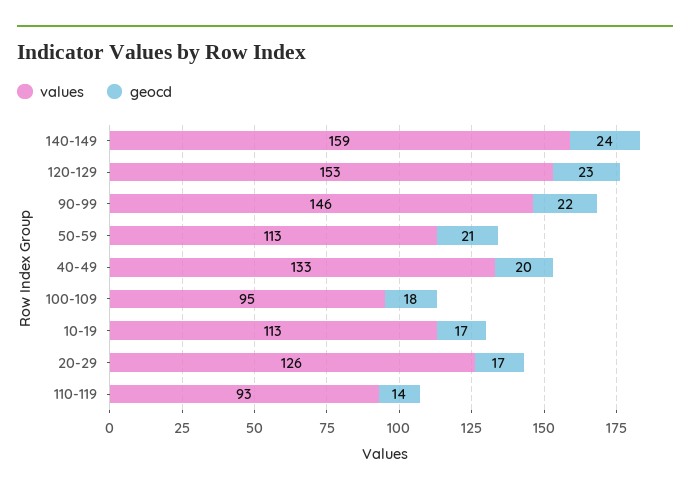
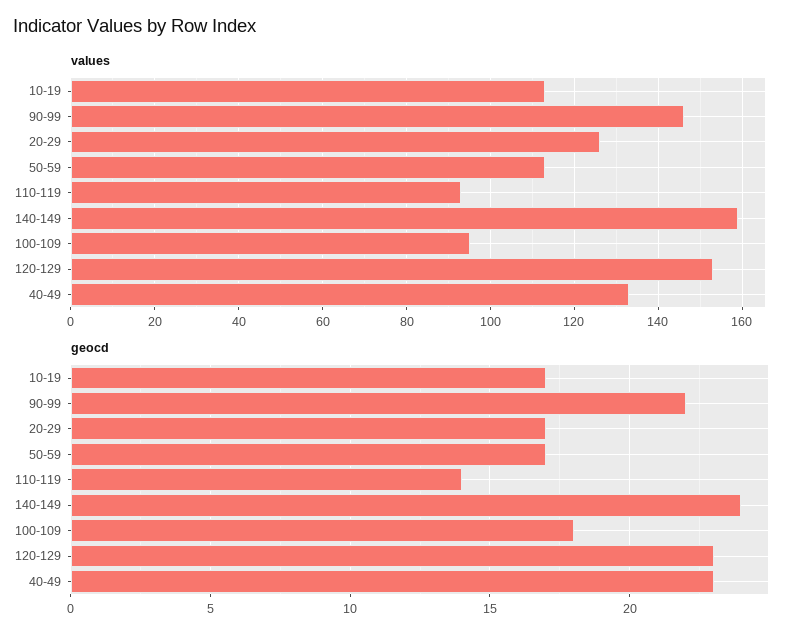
geocd, 50-59: 21 -> 17
geocd, 40-49: 20 -> 23

